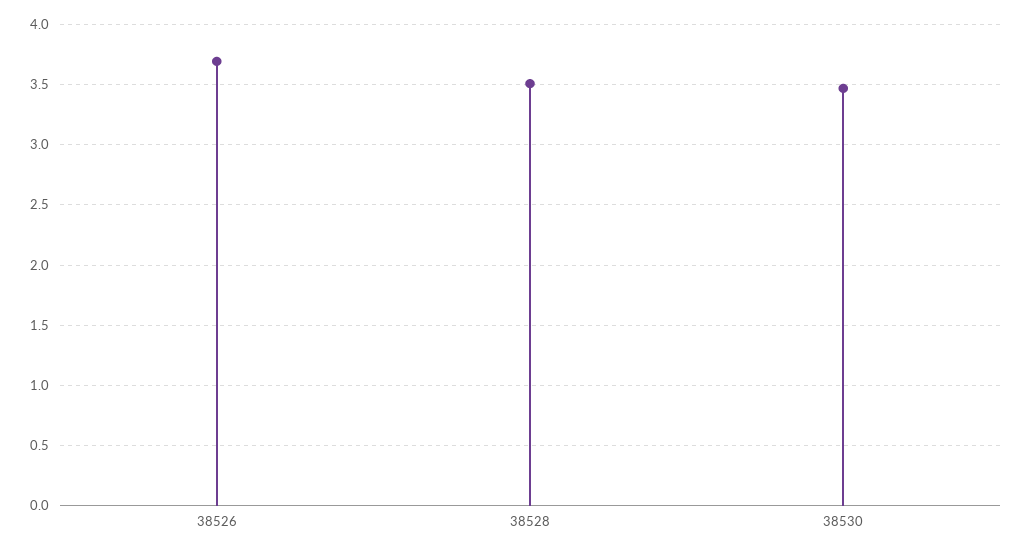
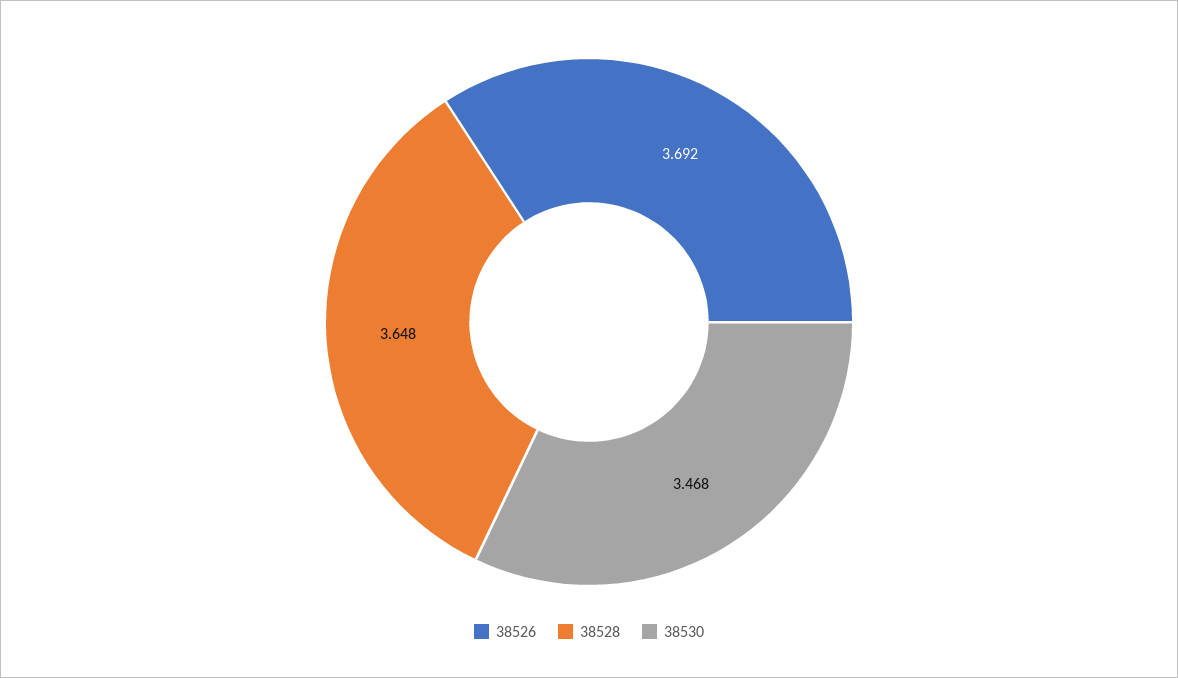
38528: 3.5 -> 3.648

